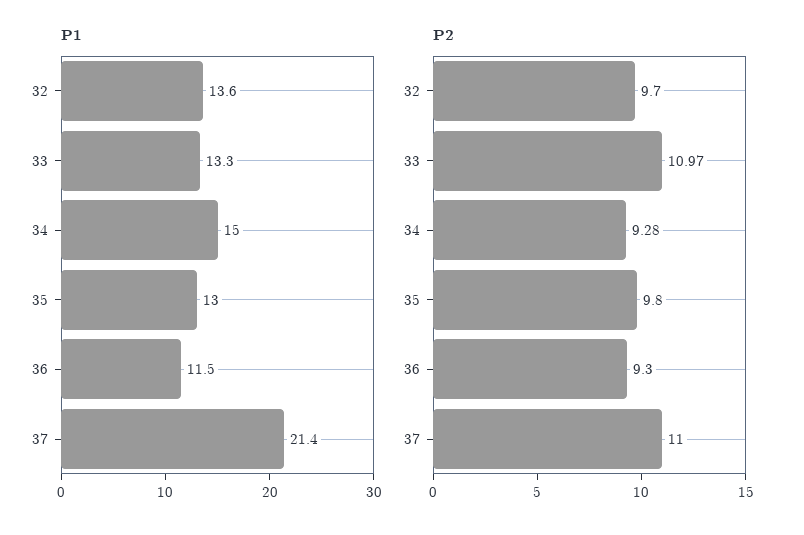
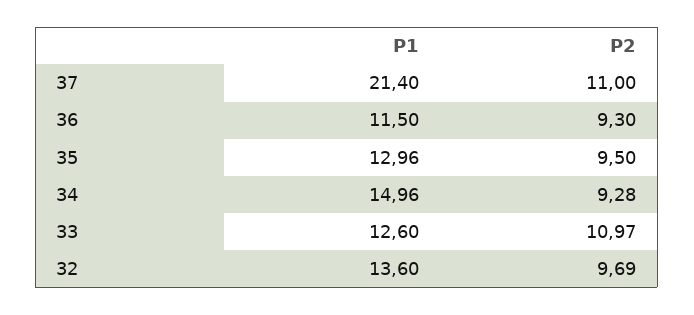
P1, 33: 13.3 -> 12.6
P2, 32: 9.7 -> 9.69
P2, 35: 9.8 -> 9.5

